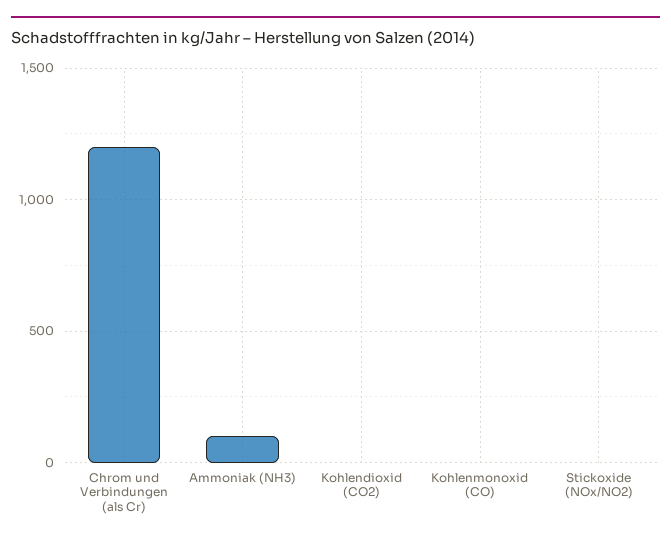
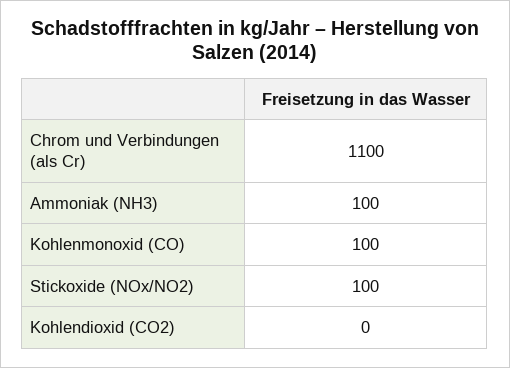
Chrom und Verbindungen (als Cr): 1200 -> 1100
Kohlenmonoxid (CO): 0 -> 100
Stickoxide (NOx/NO2): 0 -> 100

